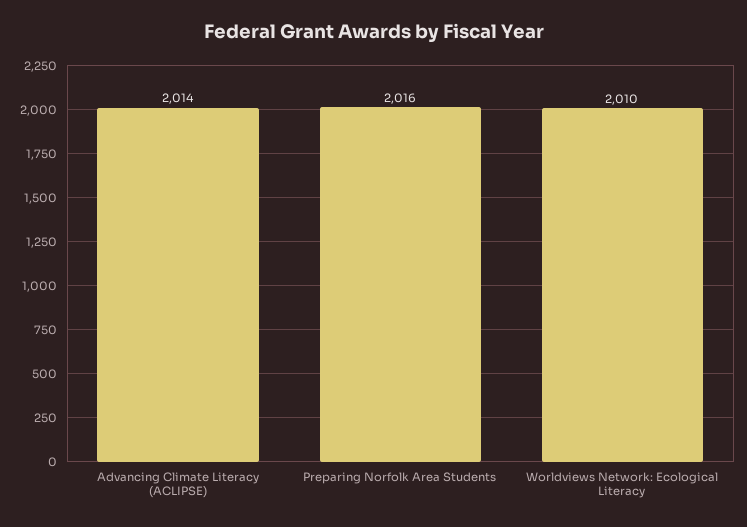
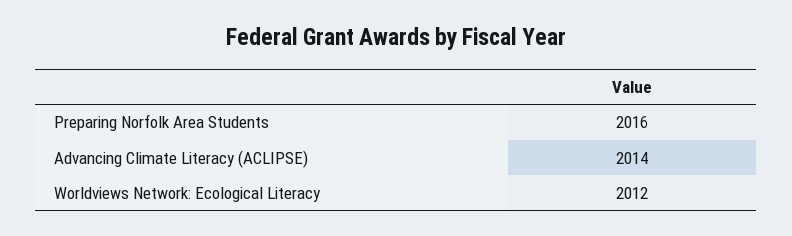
Worldviews Network: Ecological Literacy: 2010 -> 2012

